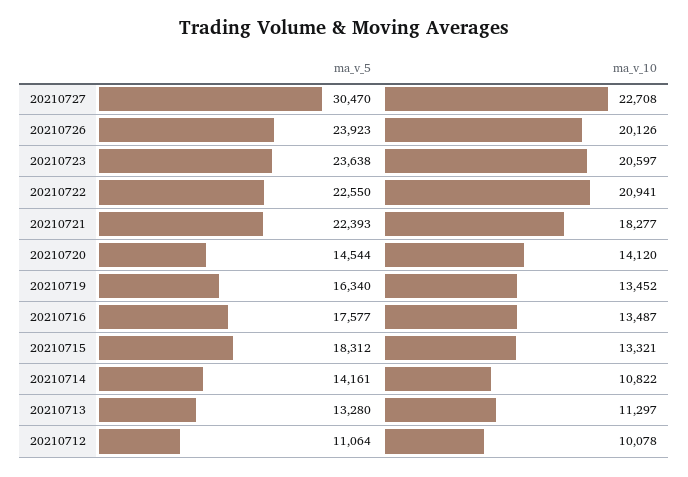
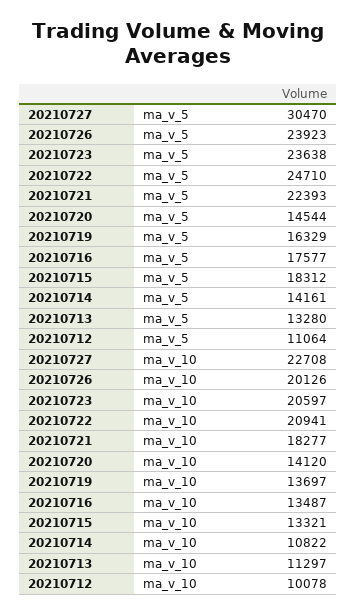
ma_v_5, 20210722: 22550 -> 24710
ma_v_5, 20210719: 16340 -> 16329
ma_v_10, 20210719: 13452 -> 13697

